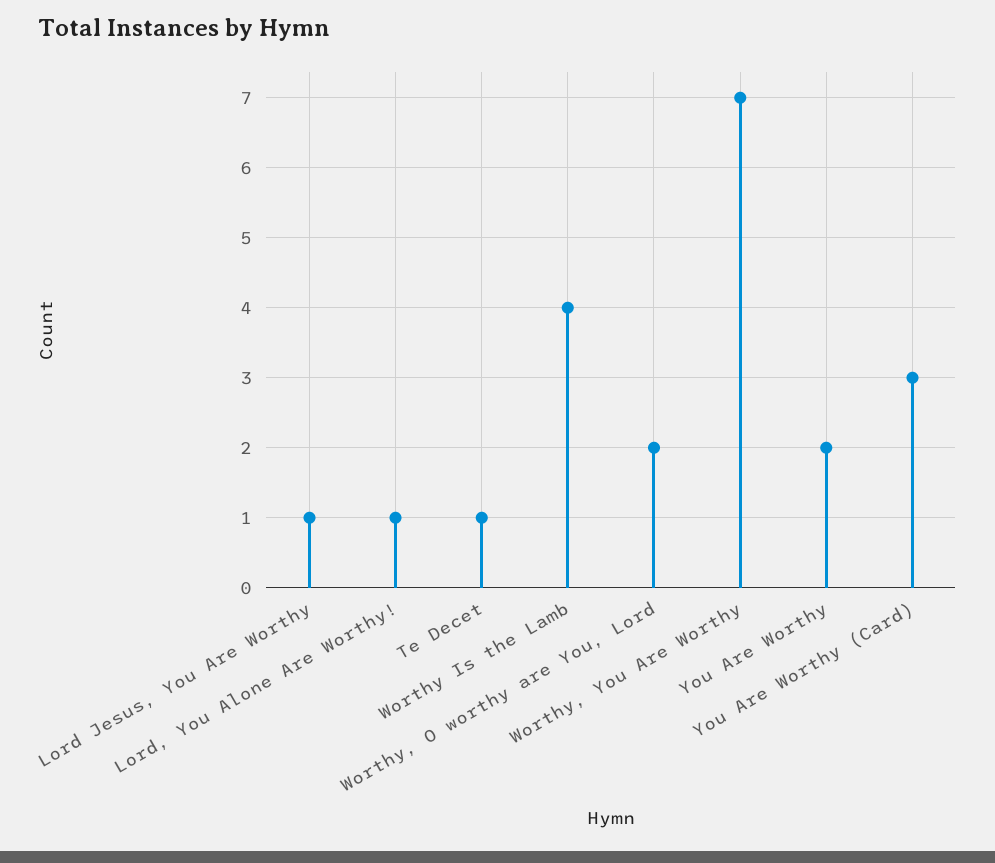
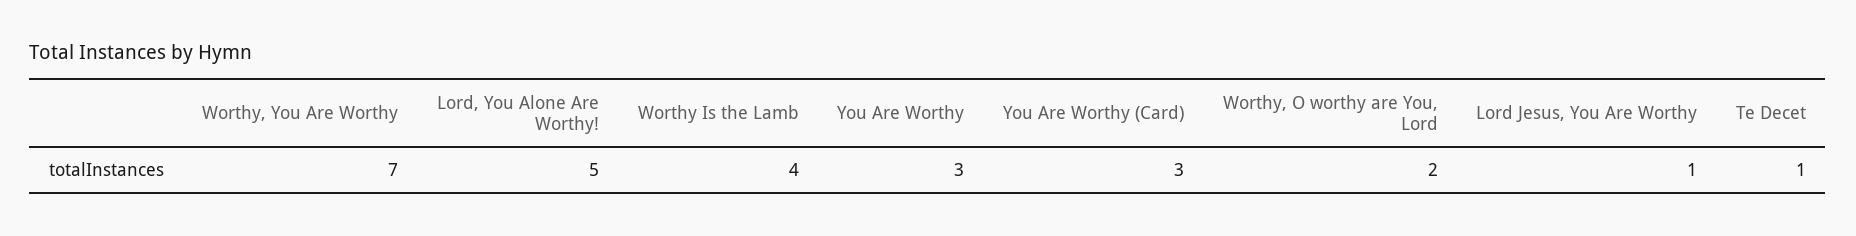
Lord, You Alone Are Worthy!: 1 -> 5
You Are Worthy: 2 -> 3

